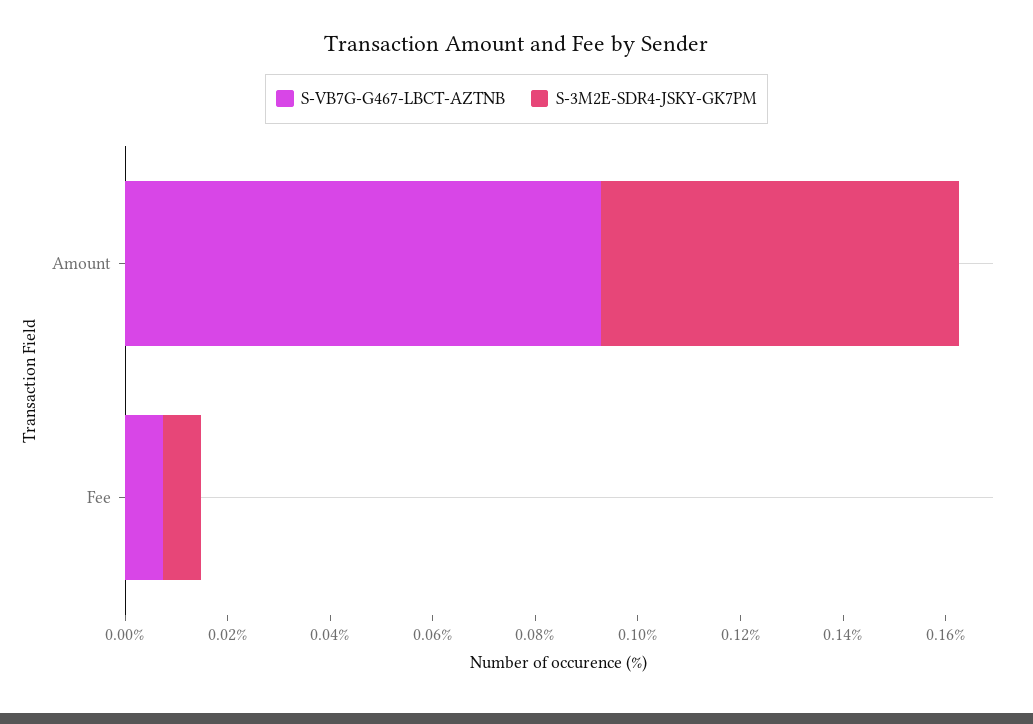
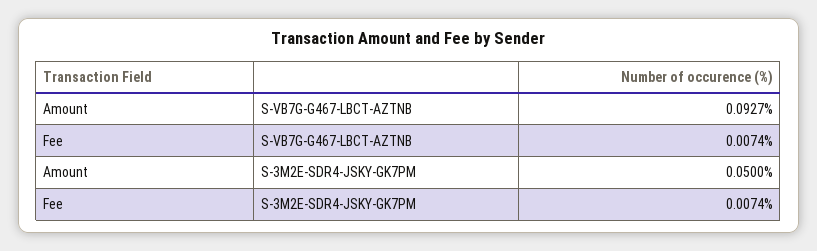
S-3M2E-SDR4-JSKY-GK7PM, Amount: 0.07 -> 0.05

